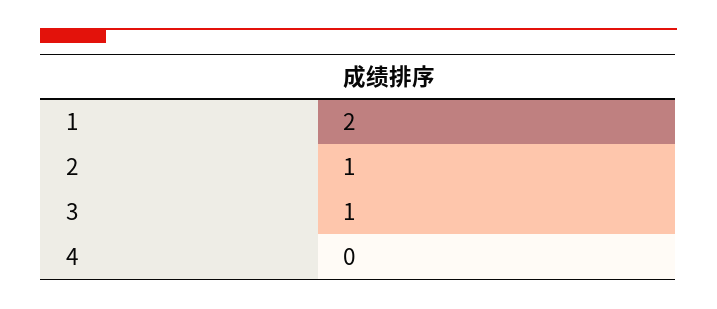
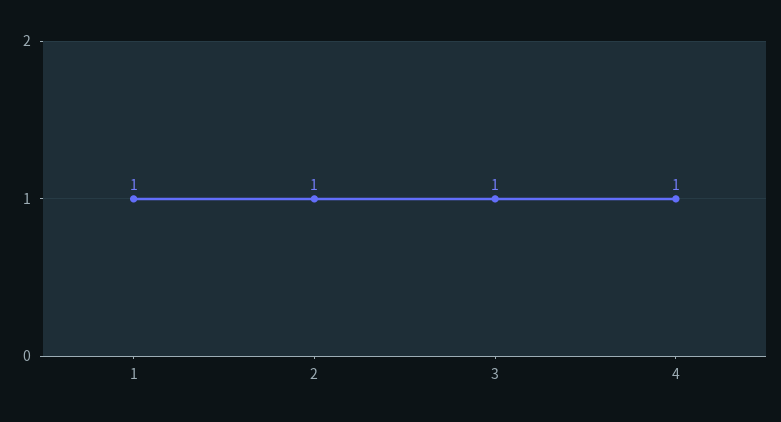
1: 2 -> 1
4: 0 -> 1

